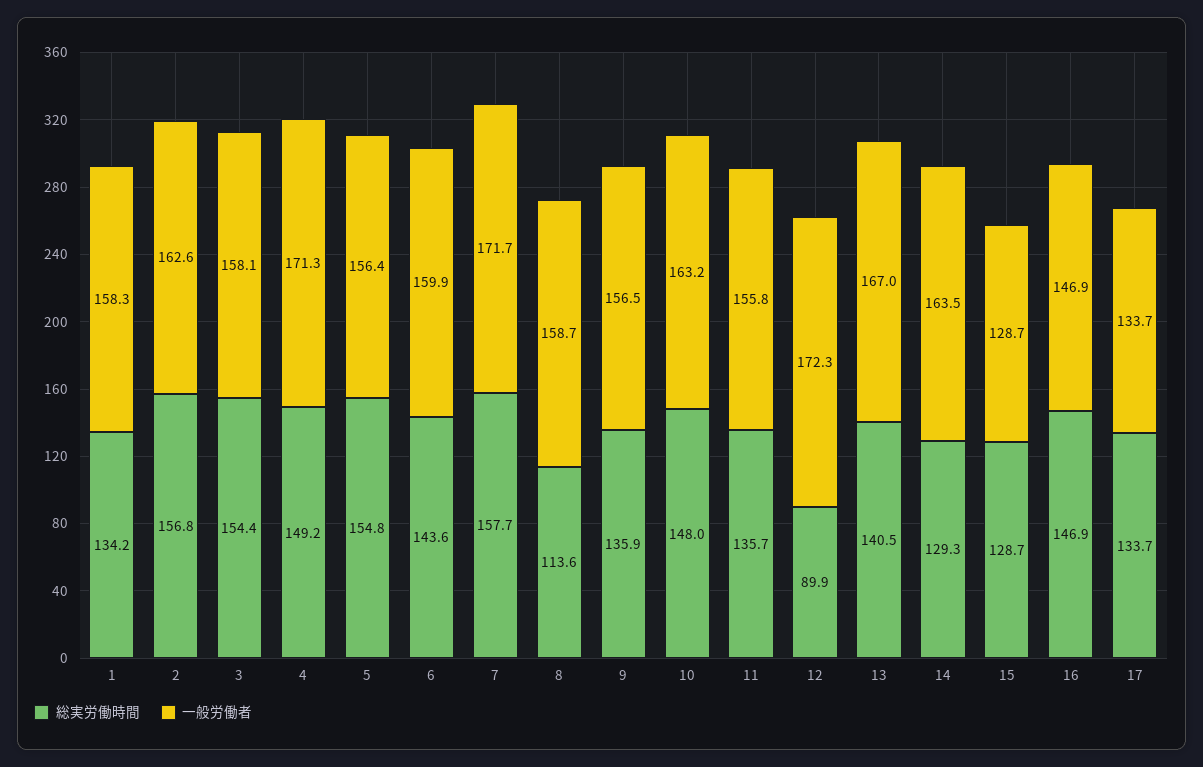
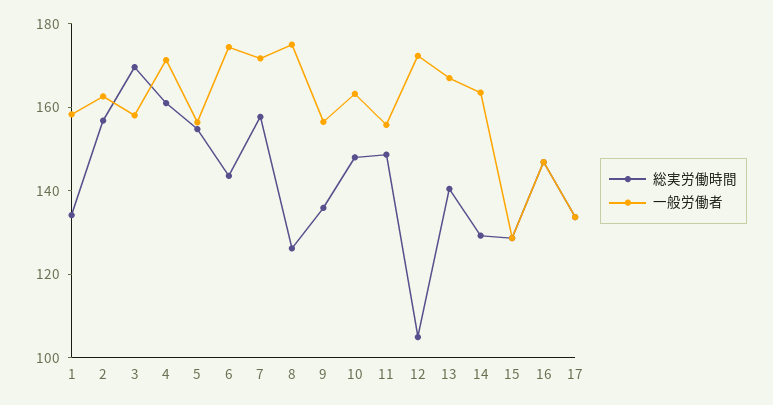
総実労働時間, 3: 154.4 -> 170
総実労働時間, 4: 149.2 -> 160
一般労働者, 6: 159.9 -> 175
総実労働時間, 8: 113.6 -> 125
一般労働者, 8: 158.7 -> 175
総実労働時間, 11: 135.7 -> 150
総実労働時間, 12: 89.9 -> 105

